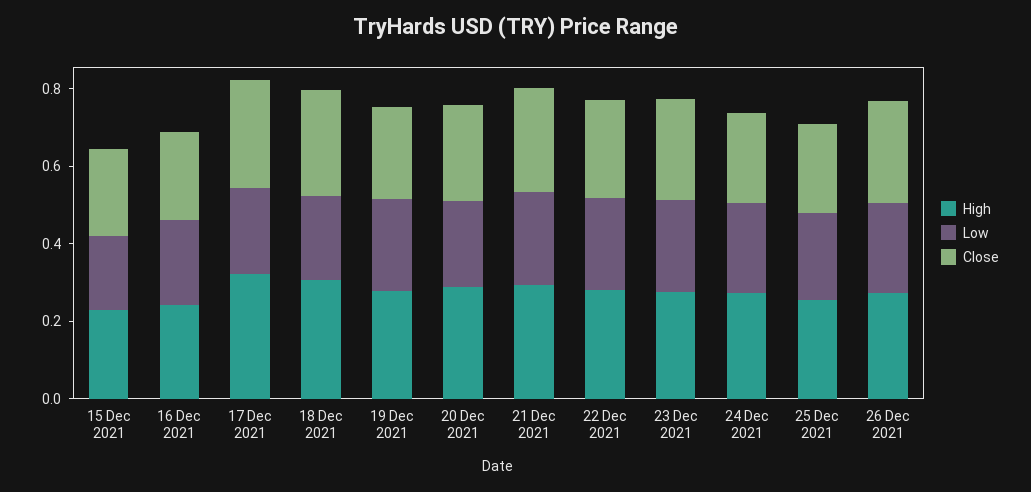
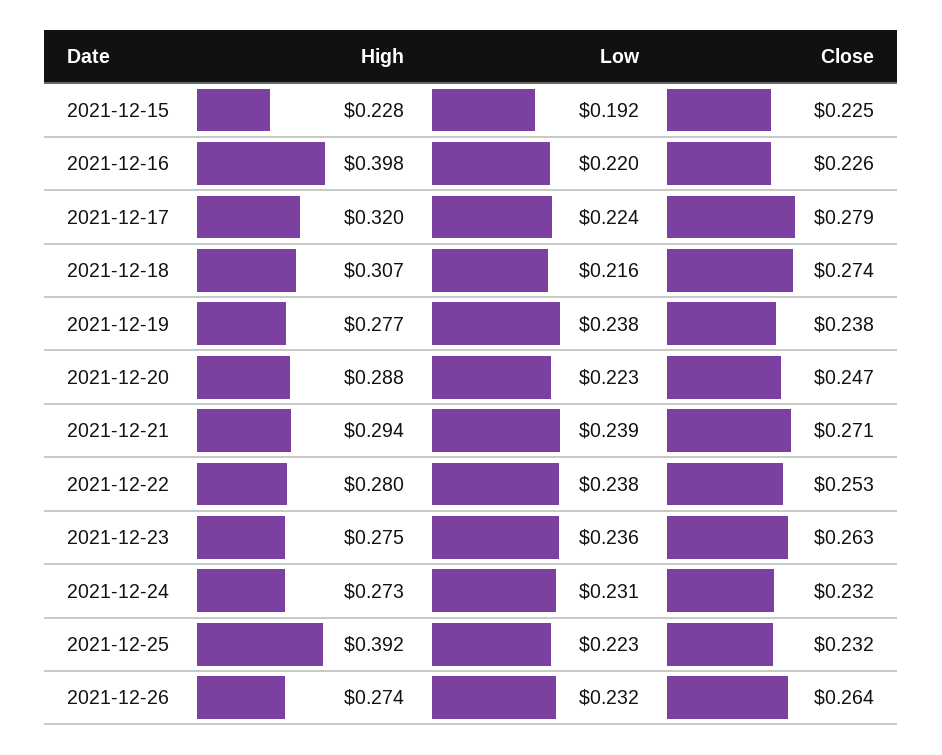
High, 16 Dec 2021: 0.25 -> 0.398
High, 25 Dec 2021: 0.25 -> 0.392

